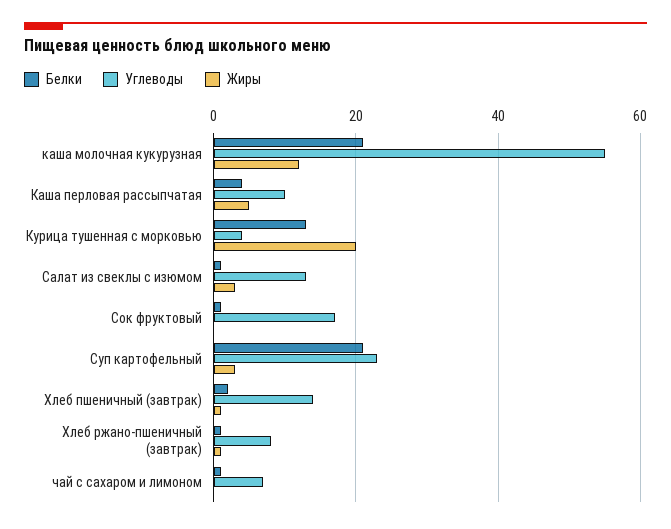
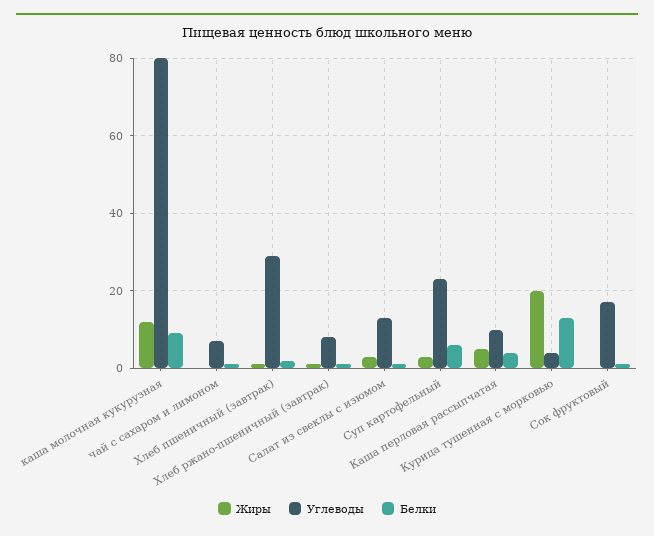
Белки, каша молочная кукурузная: 20 -> 10
Углеводы, каша молочная кукурузная: 55 -> 80
Белки, Суп картофельный: 20 -> 5
Углеводы, Хлеб пшеничный (завтрак): 15 -> 30

